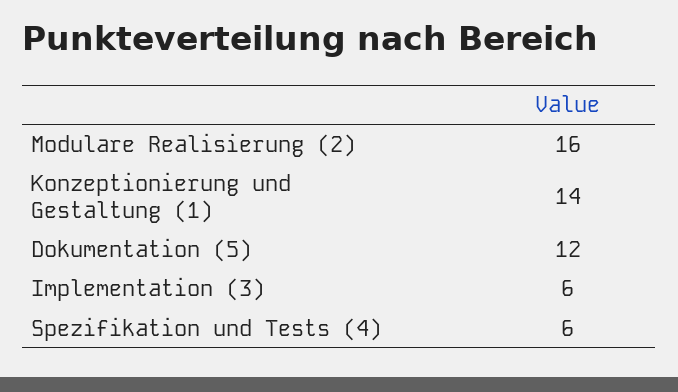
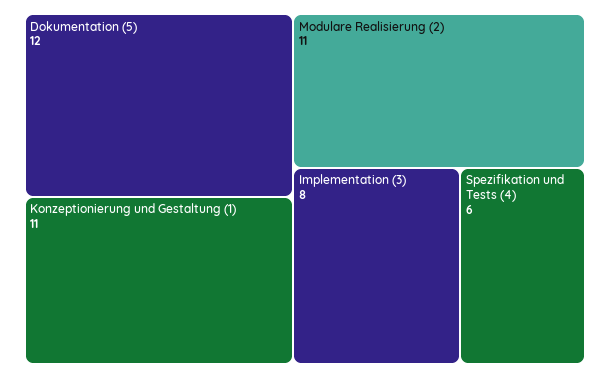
Modulare Realisierung (2): 16 -> 11
Konzeptionierung und Gestaltung (1): 14 -> 11
Implementation (3): 6 -> 8

